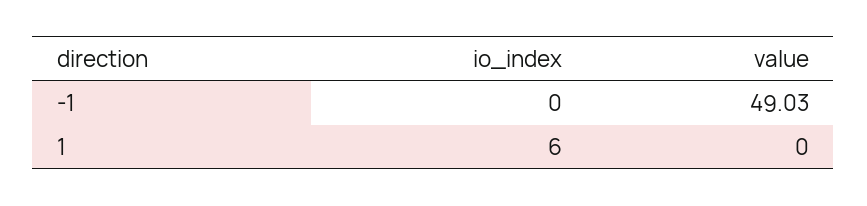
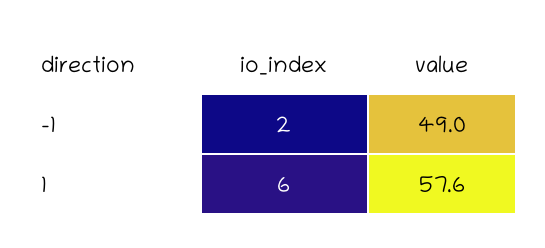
io_index, -1: 0 -> 2
value, 1: 0 -> 57.6

